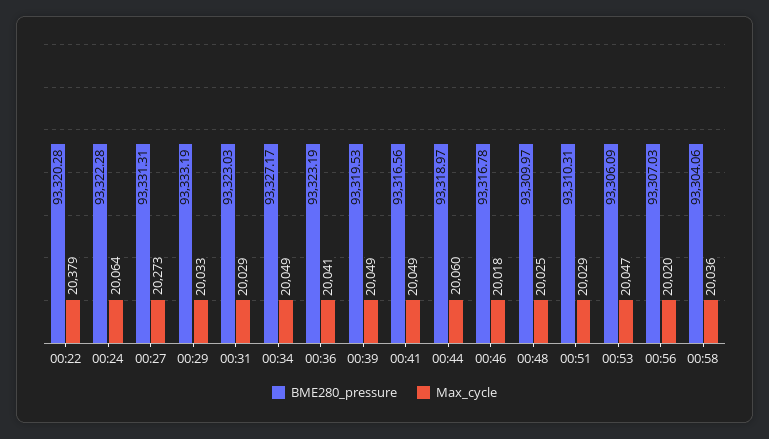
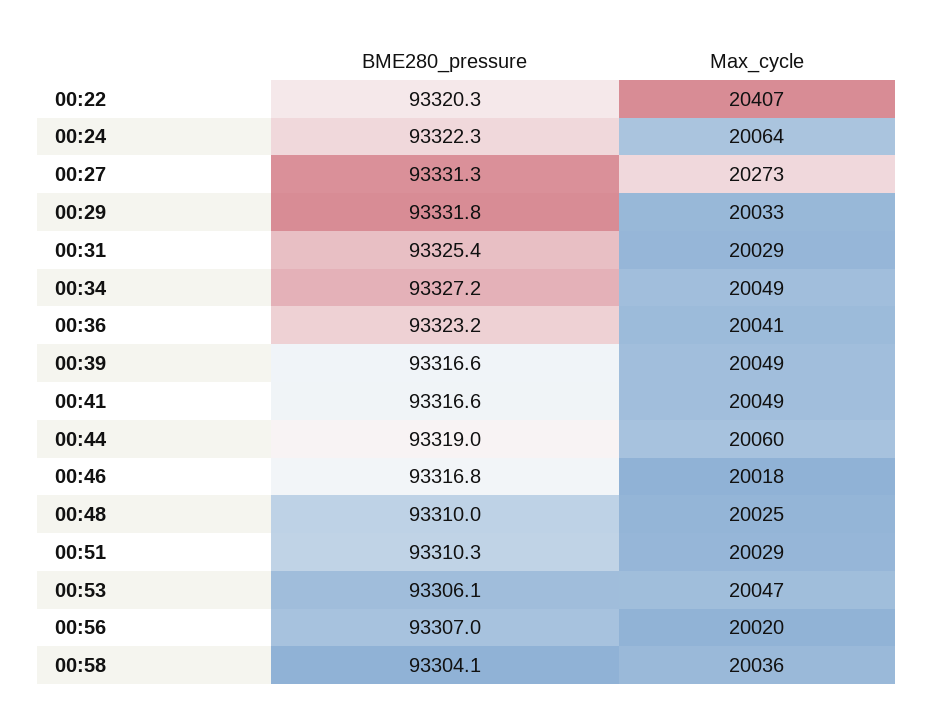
Max_cycle, 00:22: 20379 -> 20407
BME280_pressure, 00:29: 93333.19 -> 93331.8
BME280_pressure, 00:31: 93323.03 -> 93325.4
BME280_pressure, 00:39: 93319.53 -> 93316.6

